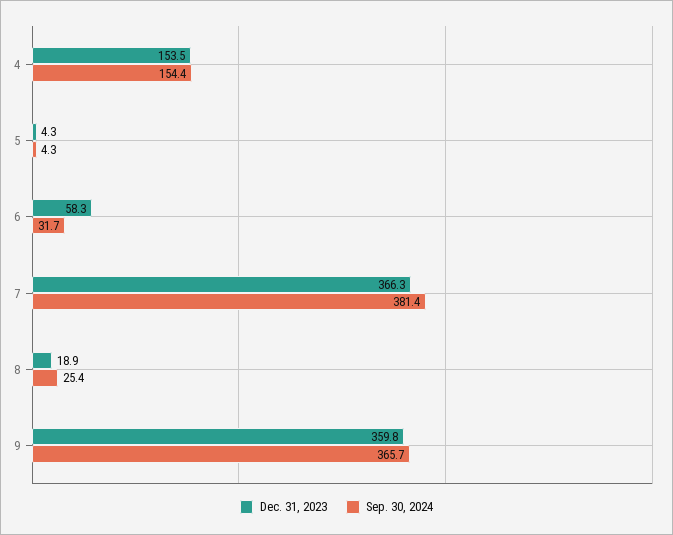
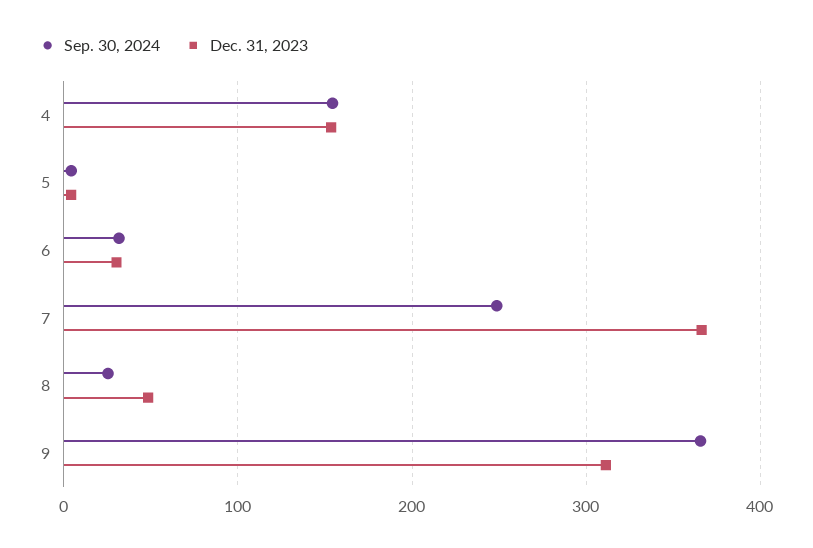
Dec. 31, 2023, 6: 58.3 -> 30
Sep. 30, 2024, 7: 381.4 -> 250
Dec. 31, 2023, 8: 18.9 -> 50
Dec. 31, 2023, 9: 359.8 -> 310

